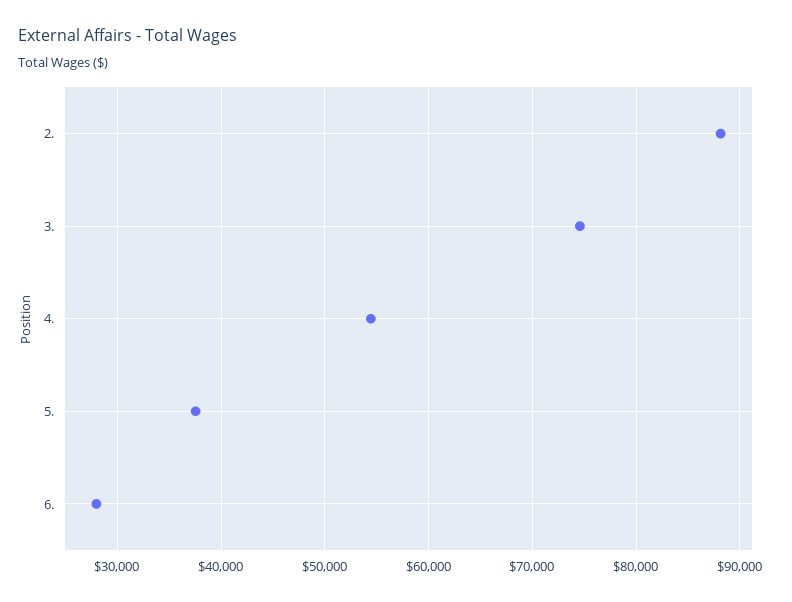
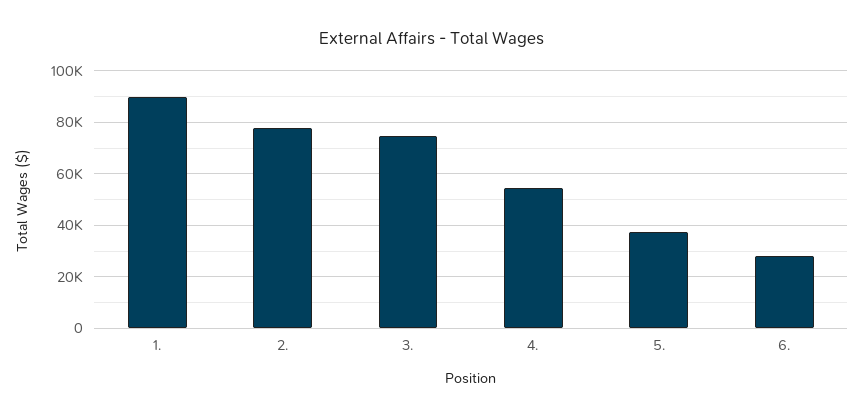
2.: 88000 -> 77500
1.: none -> 90000

